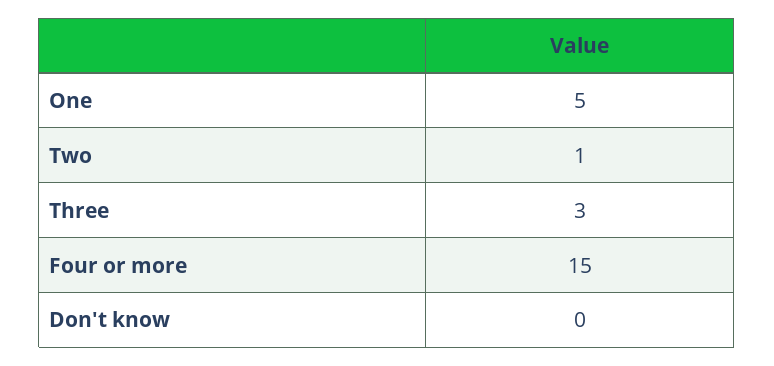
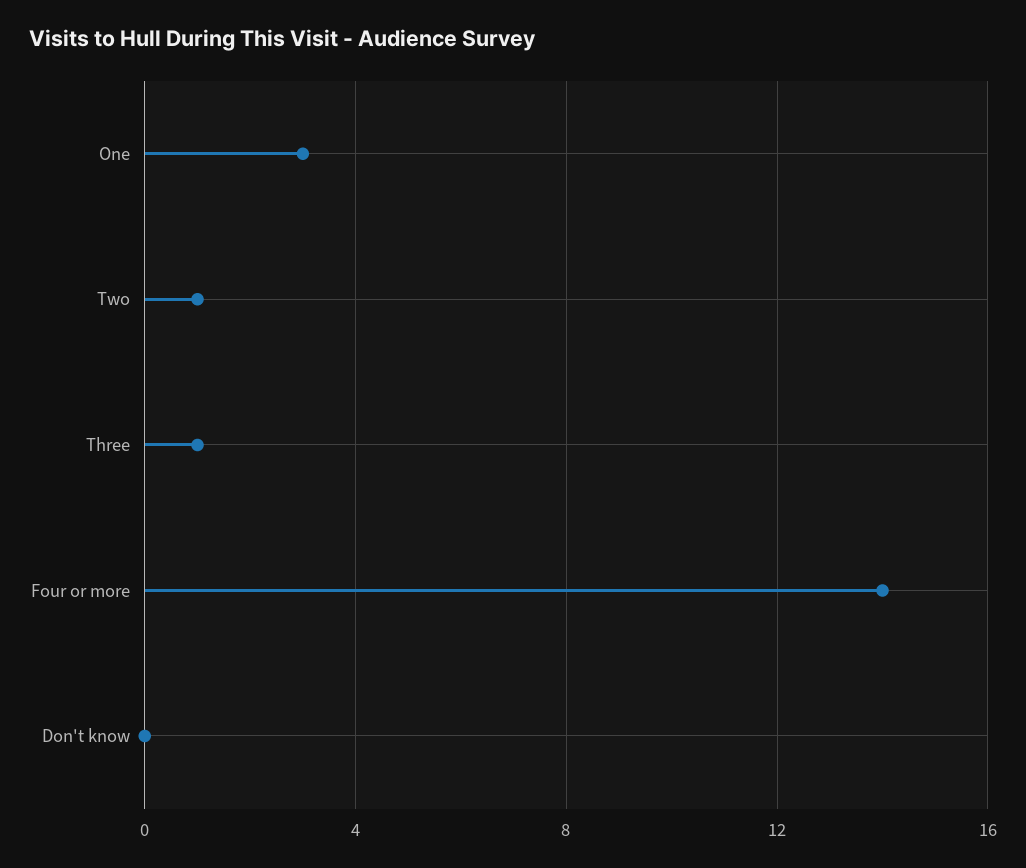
One: 5 -> 3
Three: 3 -> 1
Four or more: 15 -> 14

